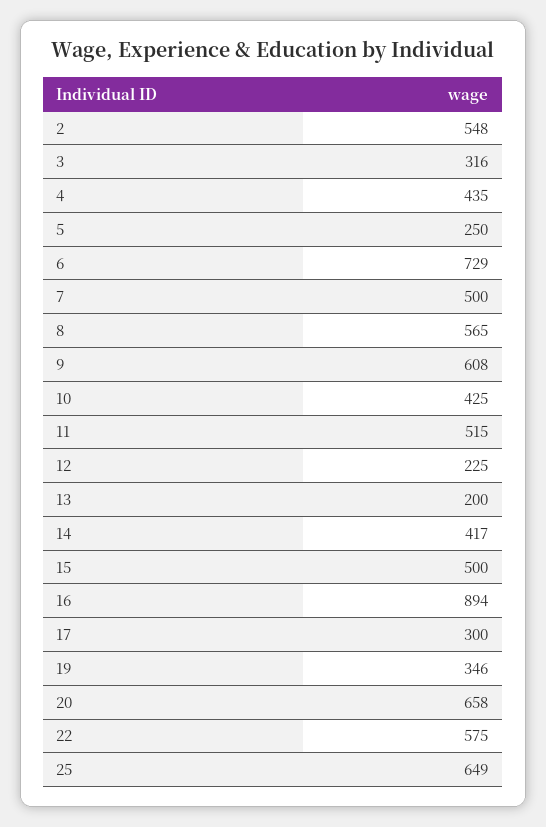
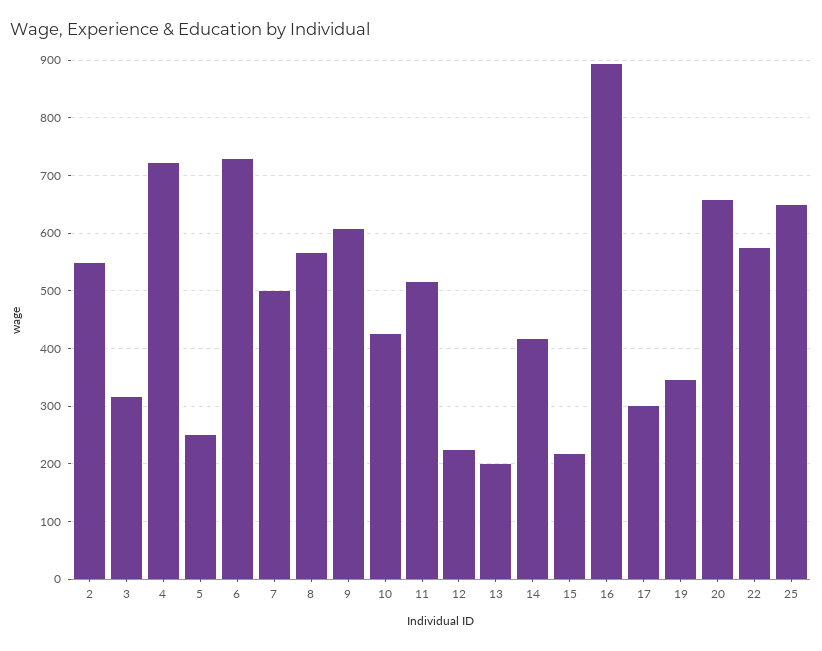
4: 435 -> 720
15: 500 -> 220

